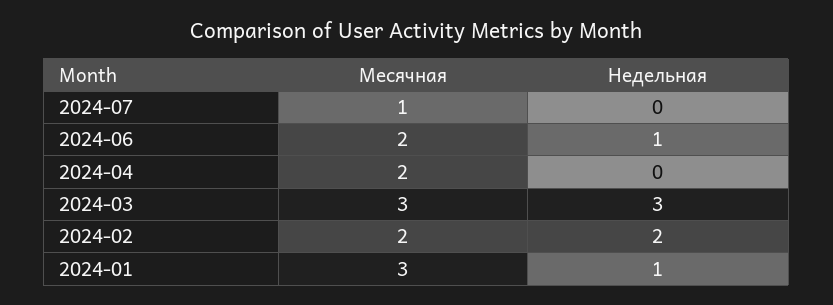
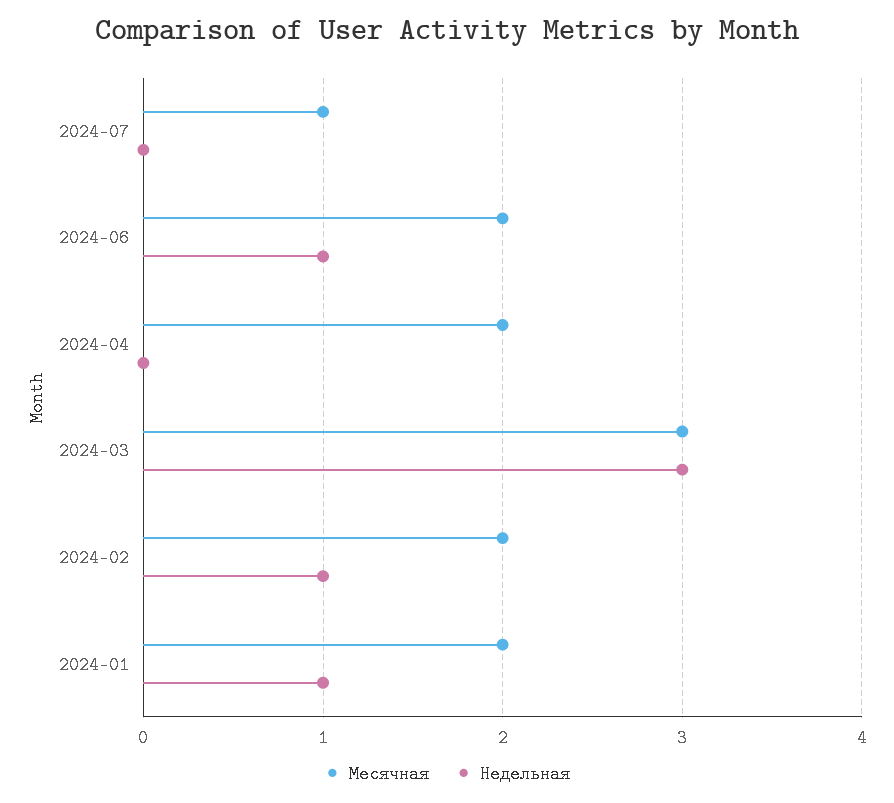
Недельная, 2024-02: 2 -> 1
Месячная, 2024-01: 3 -> 2

